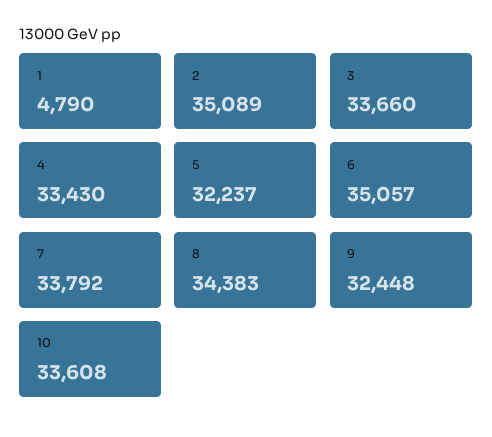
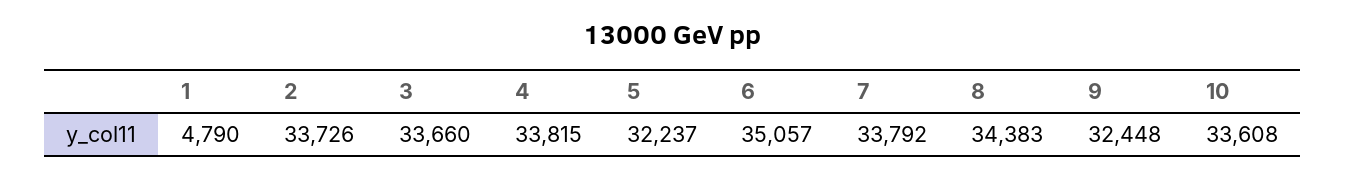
2: 35089 -> 33726
4: 33430 -> 33815

